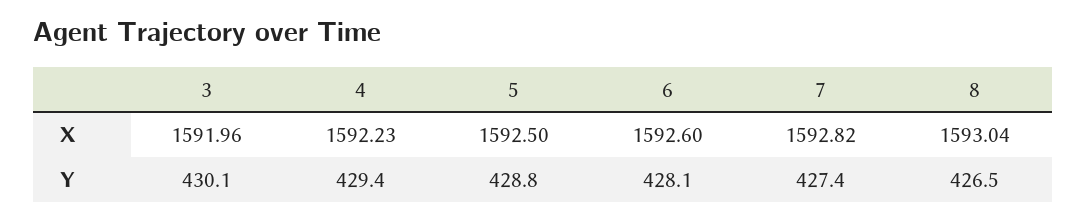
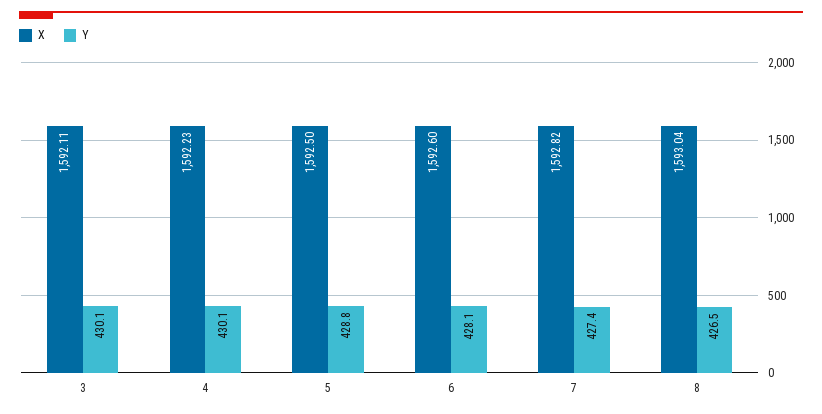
X, 3: 1591.96 -> 1592.11
Y, 4: 429.4 -> 430.1

